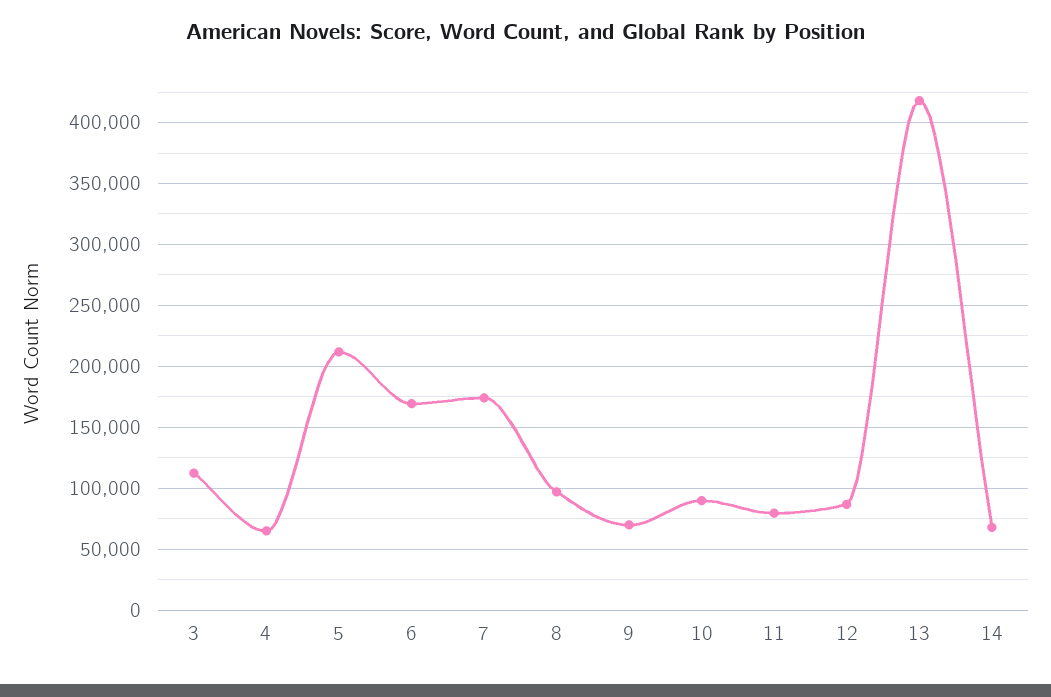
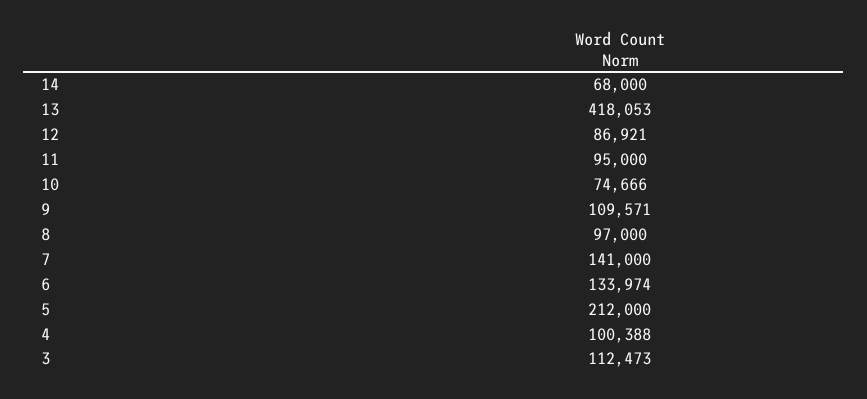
4: 65000 -> 100388
6: 170000 -> 133974
7: 175000 -> 141000
9: 70000 -> 109571
10: 90000 -> 74666
11: 80000 -> 95000

